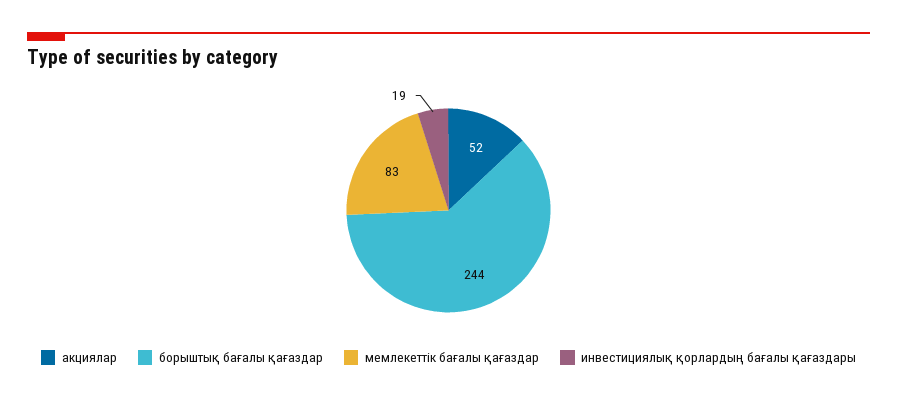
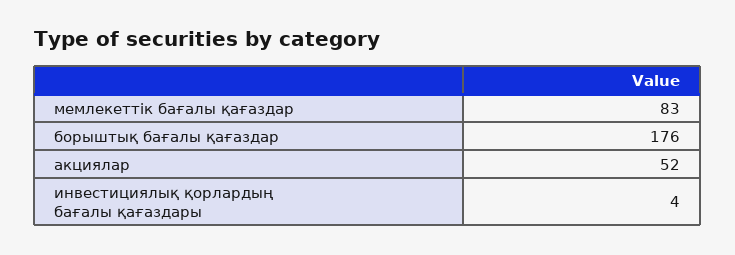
борыштық бағалы қағаздар: 244 -> 176
инвестициялық қорлардың бағалы қағаздары: 19 -> 4

